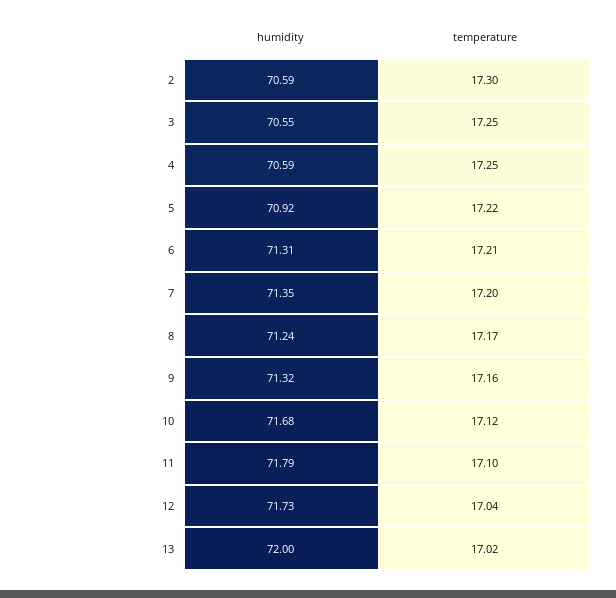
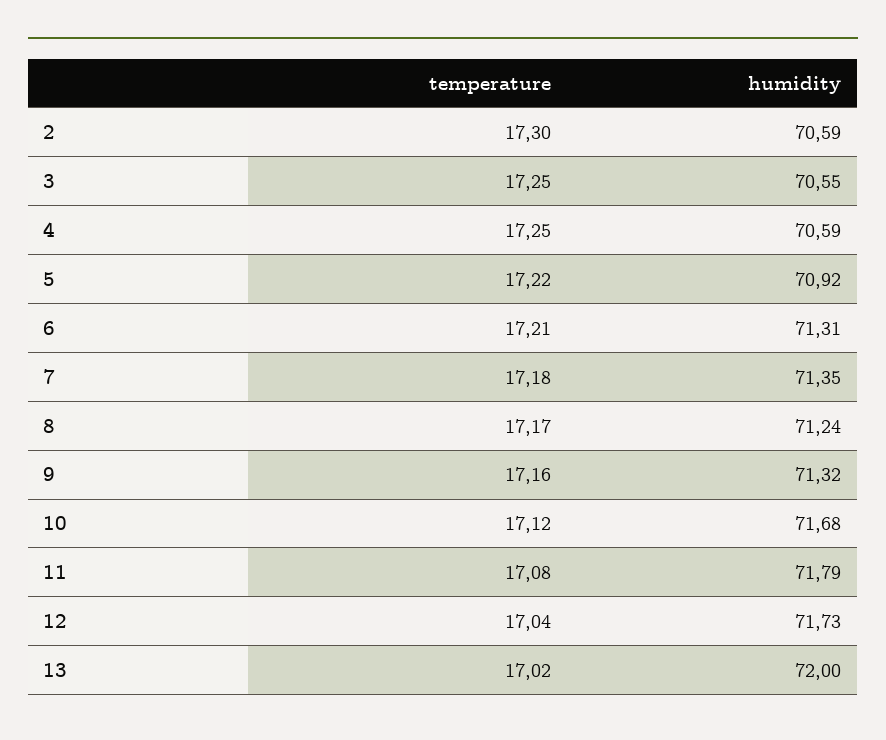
temperature, 7: 17.2 -> 17.18
temperature, 11: 17.1 -> 17.08

